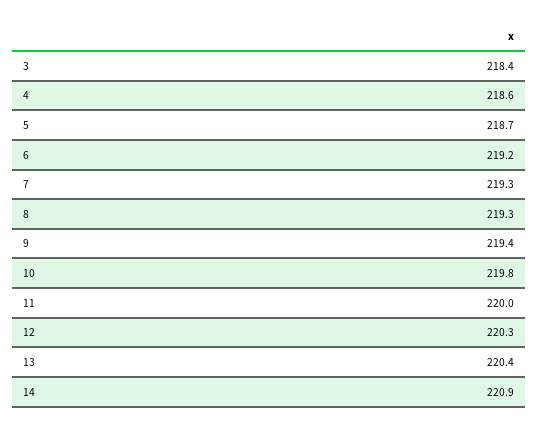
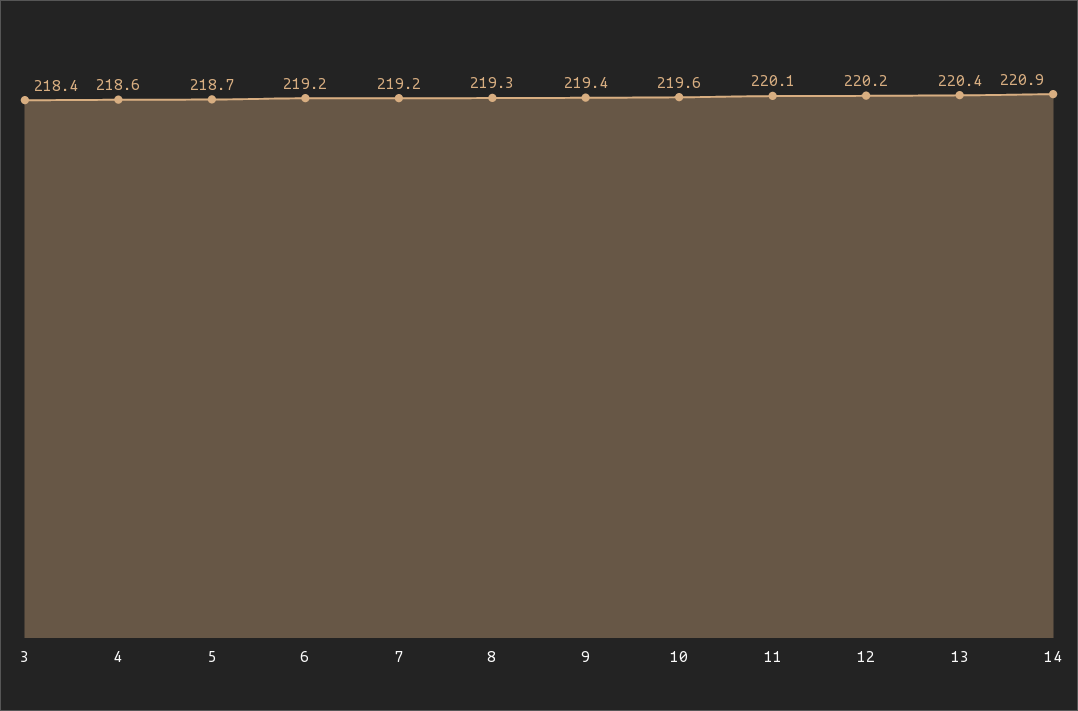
7: 219.3 -> 219.2
10: 219.8 -> 219.6
11: 220 -> 220.1
12: 220.3 -> 220.2

